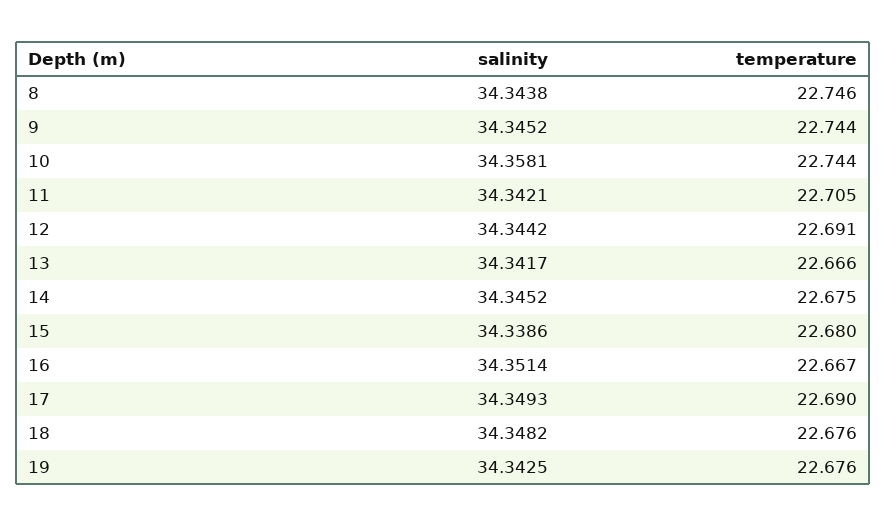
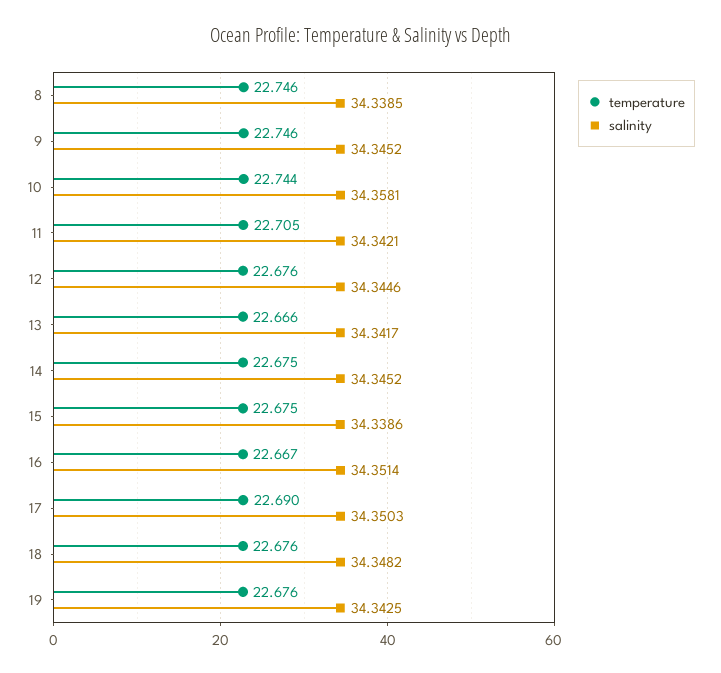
salinity, 8: 34.3438 -> 34.3385
temperature, 9: 22.744 -> 22.746
salinity, 12: 34.3442 -> 34.3446
temperature, 12: 22.691 -> 22.676
temperature, 15: 22.68 -> 22.675
salinity, 17: 34.3493 -> 34.3503

